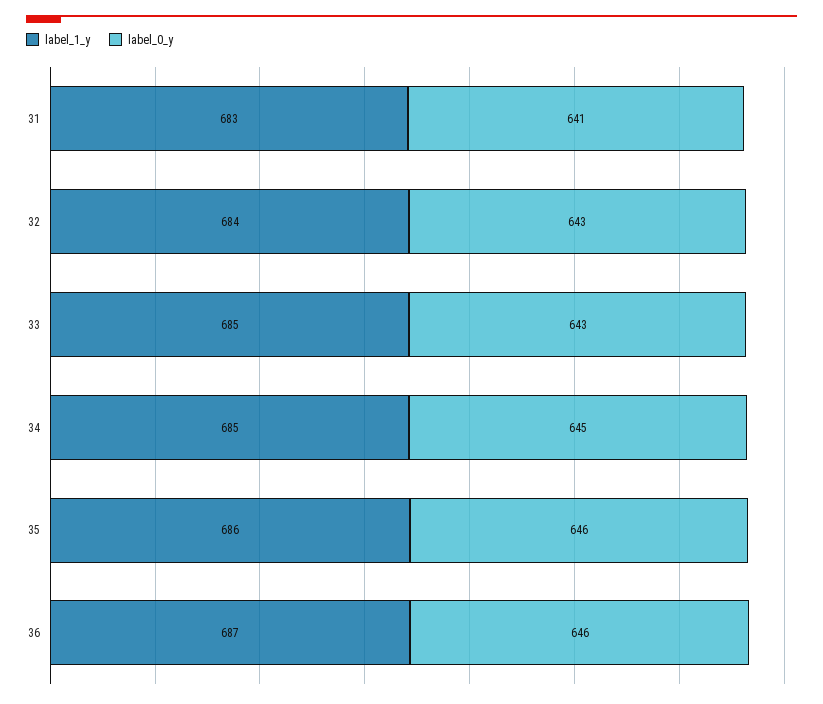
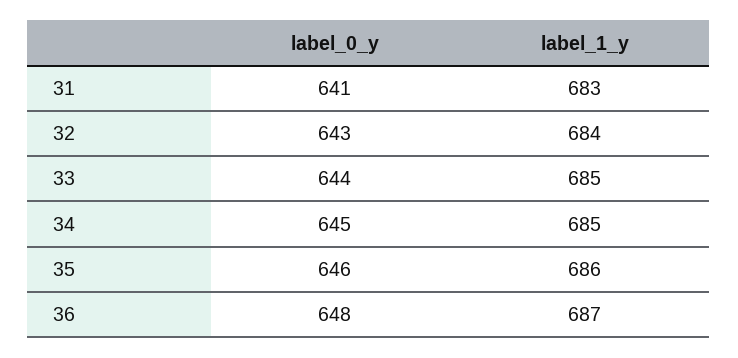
label_0_y, 33: 643 -> 644
label_0_y, 36: 646 -> 648

